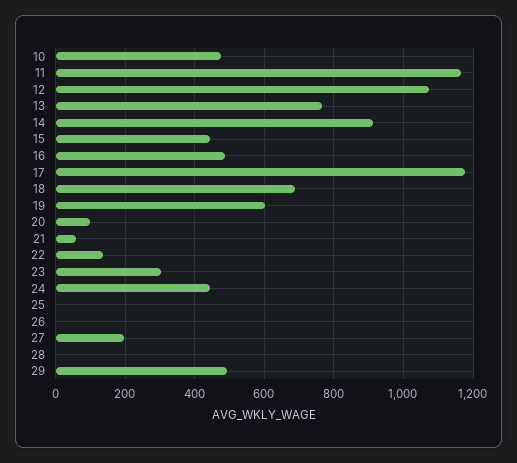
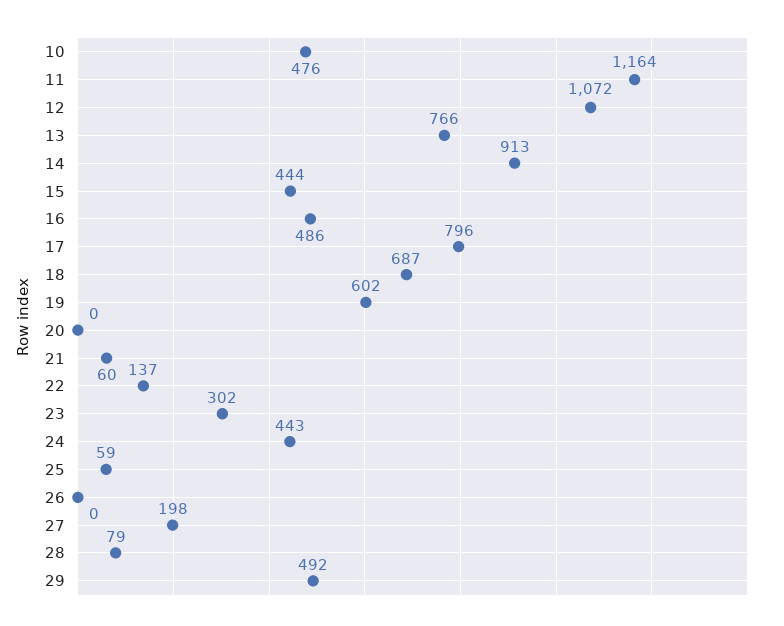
17: 1180 -> 796
20: 100 -> 0
25: 0 -> 59
28: 0 -> 79

